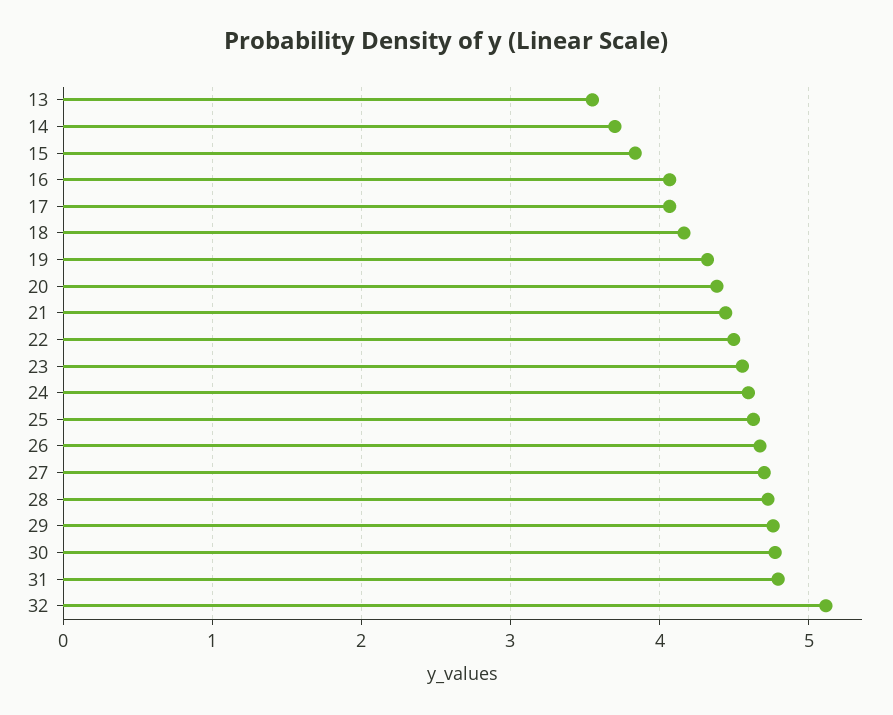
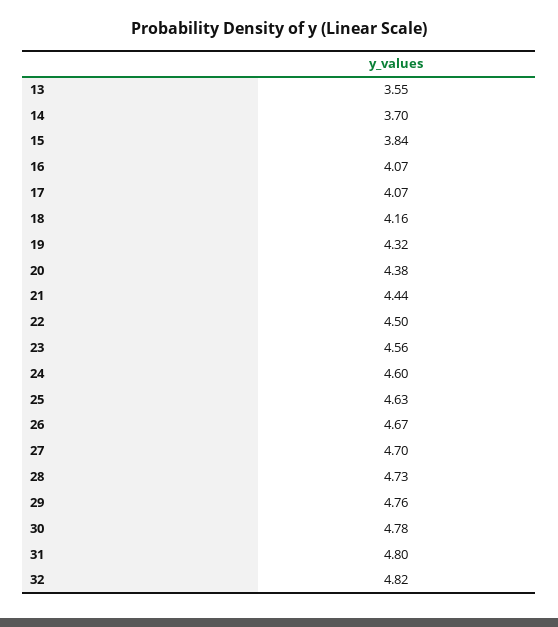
32: 5.1 -> 4.82

